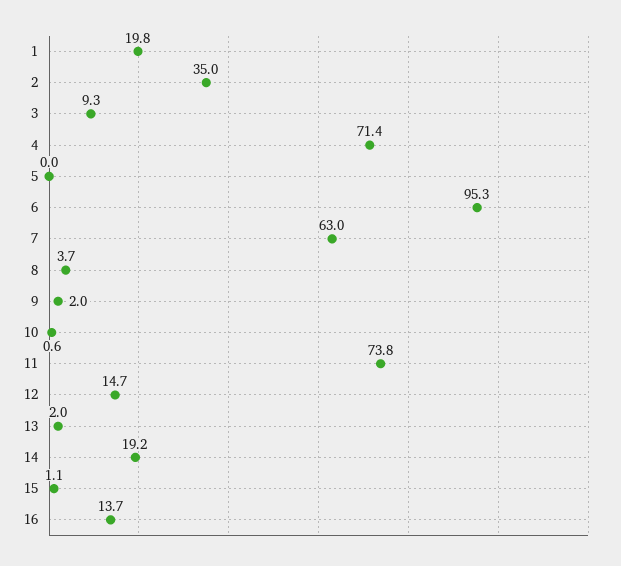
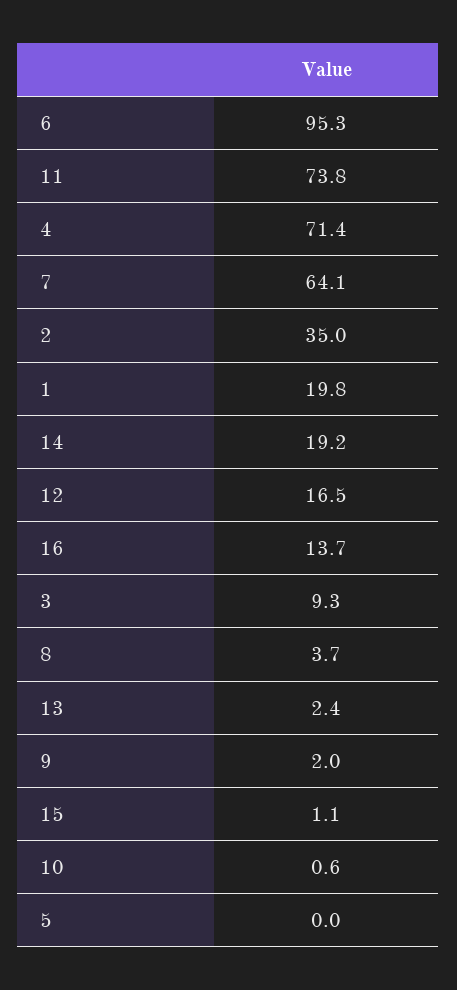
7: 63 -> 64.1
12: 14.7 -> 16.5
13: 2 -> 2.4

